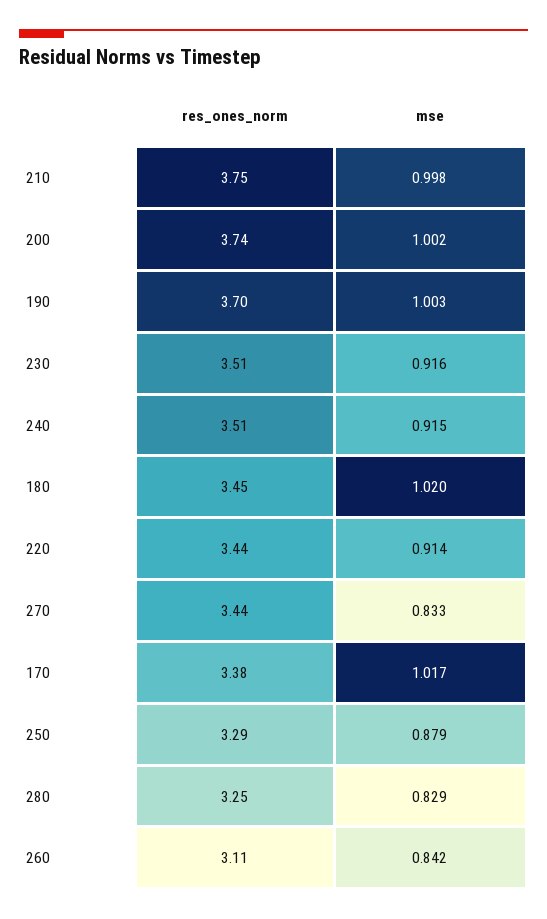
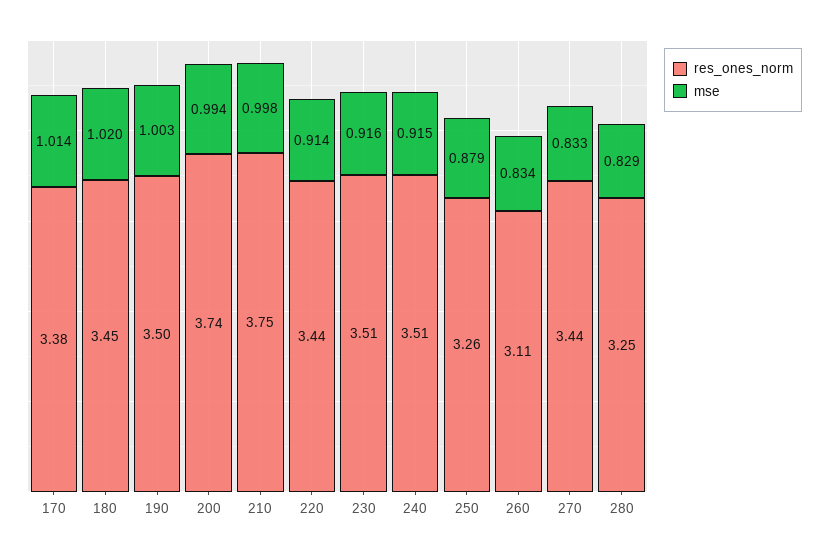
mse, 200: 1.002 -> 0.994
res_ones_norm, 190: 3.7 -> 3.5
mse, 170: 1.017 -> 1.014
res_ones_norm, 250: 3.29 -> 3.26
mse, 260: 0.842 -> 0.834

